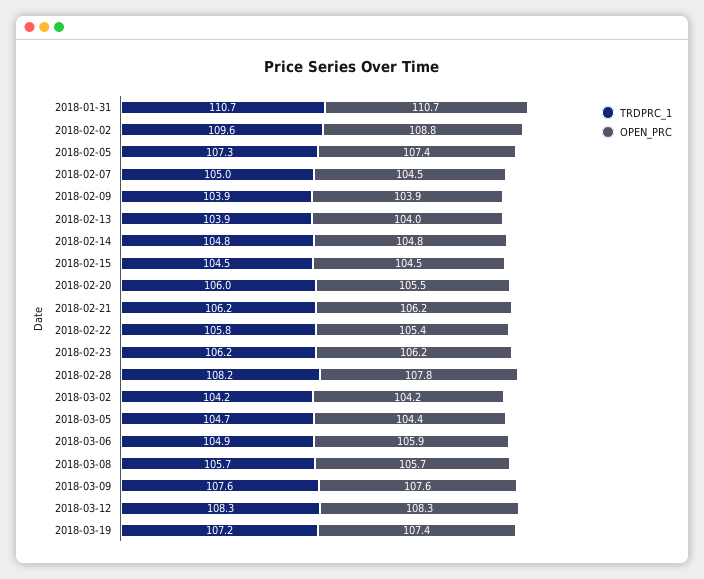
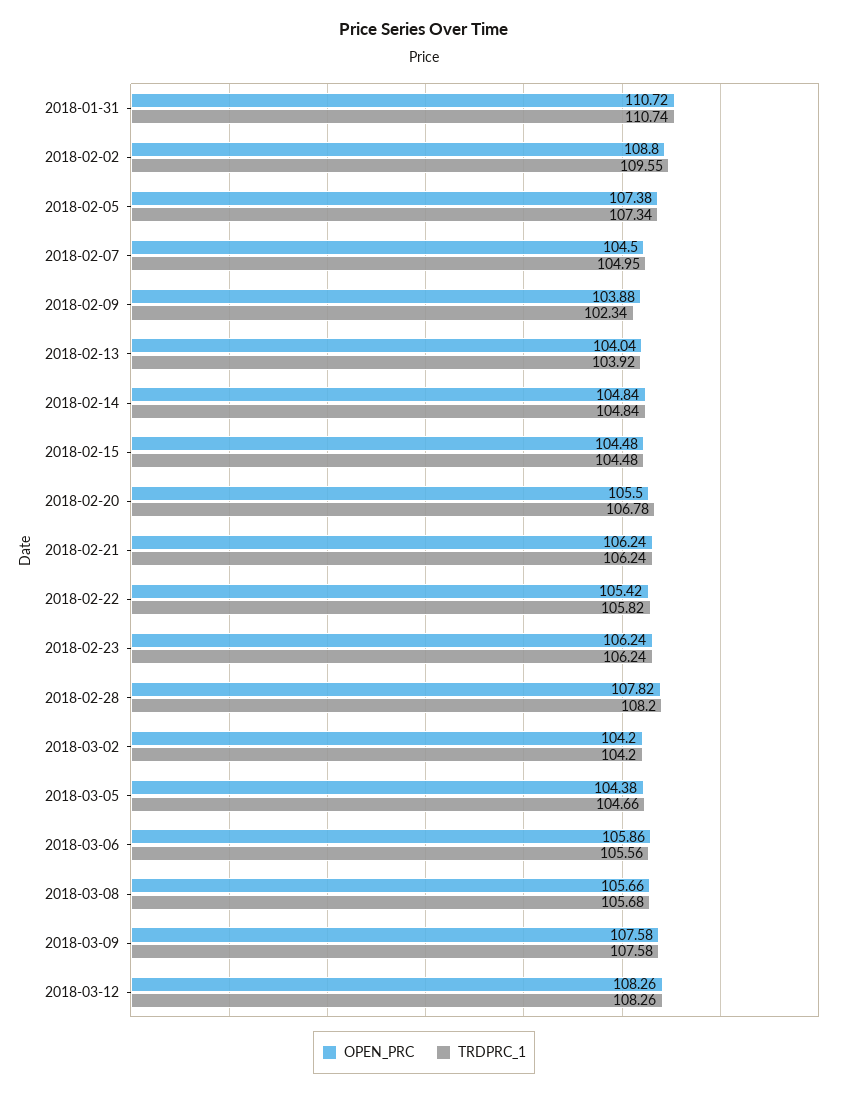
TRDPRC_1, 2018-02-09: 103.9 -> 102.34
TRDPRC_1, 2018-02-20: 106 -> 106.78
TRDPRC_1, 2018-03-06: 104.9 -> 105.56
TRDPRC_1, 2018-03-19: 107.2 -> none
OPEN_PRC, 2018-03-19: 107.4 -> none

